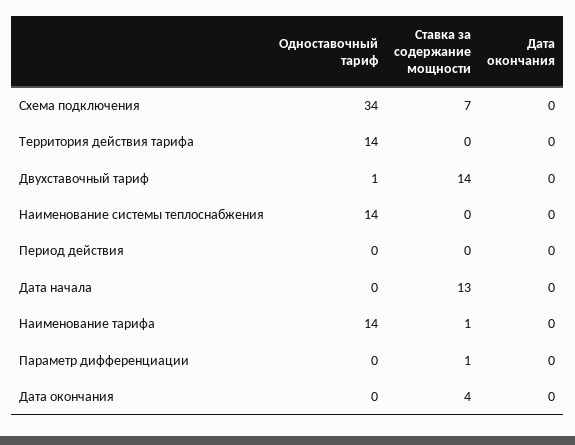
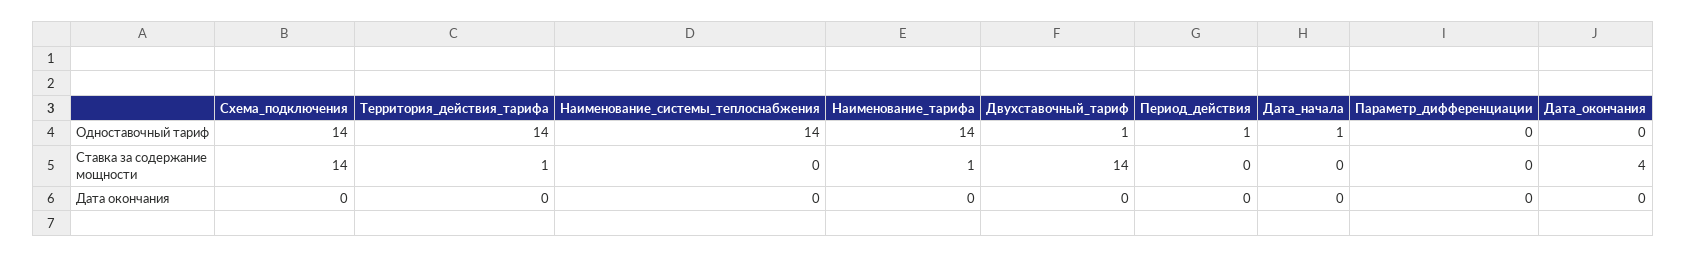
Одноставочный тариф, Схема подключения: 34 -> 14
Ставка за содержание мощности, Схема подключения: 7 -> 14
Ставка за содержание мощности, Территория действия тарифа: 0 -> 1
Одноставочный тариф, Период действия: 0 -> 1
Одноставочный тариф, Дата начала: 0 -> 1
Ставка за содержание мощности, Дата начала: 13 -> 0
Ставка за содержание мощности, Параметр дифференциации: 1 -> 0

